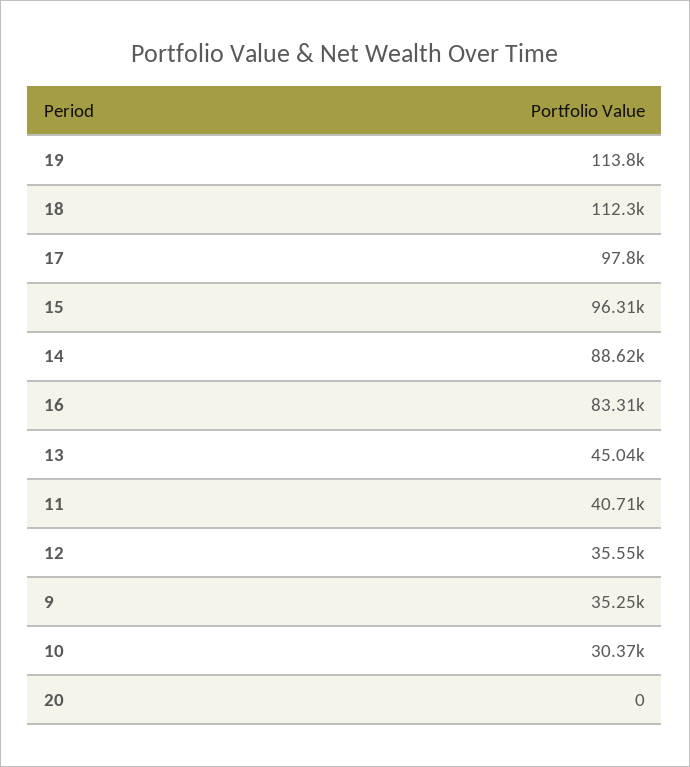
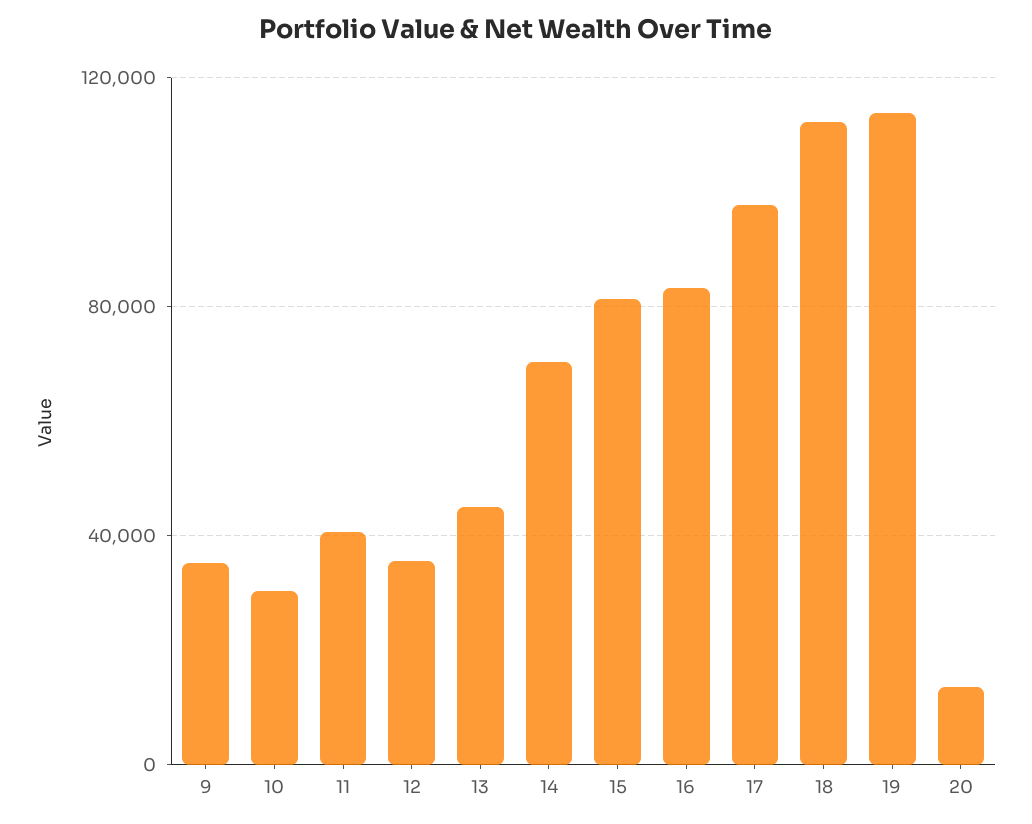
15: 96310 -> 80000
14: 88620 -> 70000
20: 0 -> 15000

